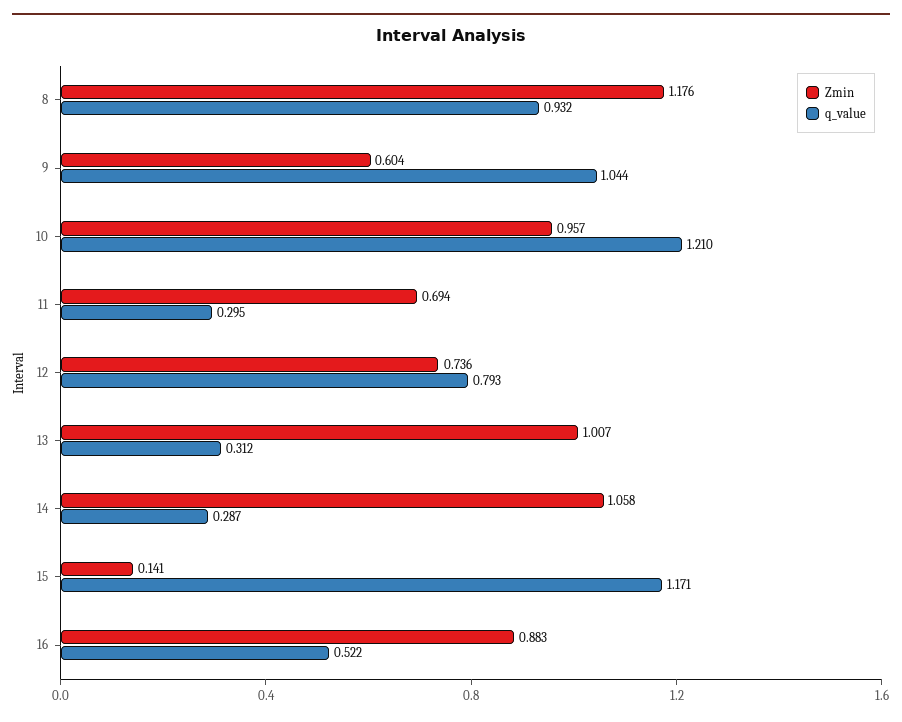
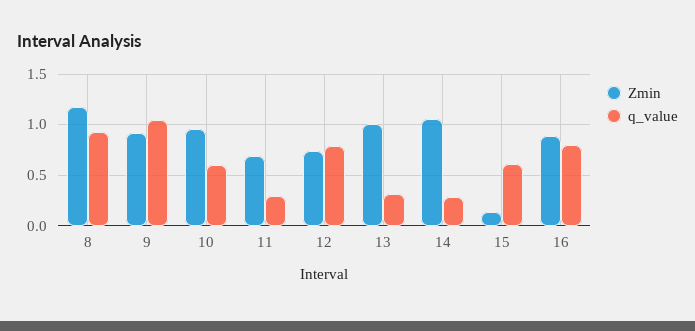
Zmin, 9: 0.604 -> 0.9
q_value, 10: 1.21 -> 0.6
q_value, 15: 1.171 -> 0.6
q_value, 16: 0.522 -> 0.8

